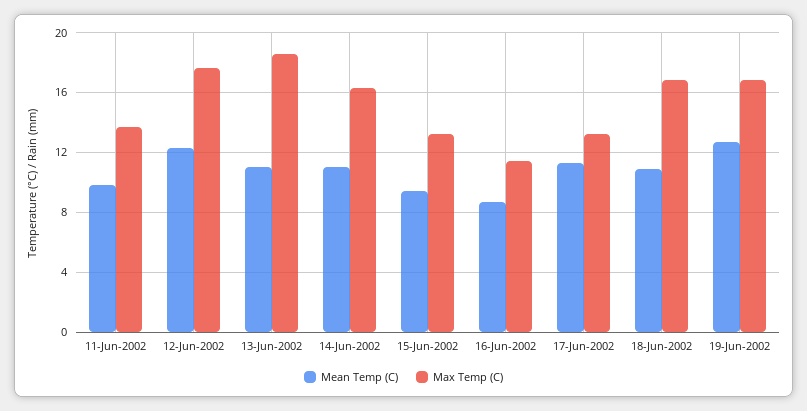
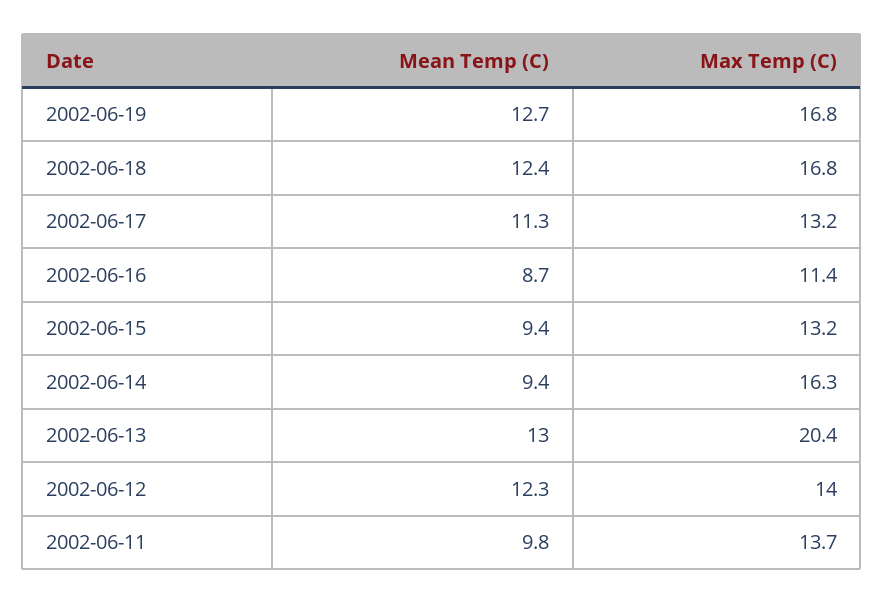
Max Temp (C), 12-Jun-2002: 17.5 -> 14
Mean Temp (C), 13-Jun-2002: 11 -> 13
Max Temp (C), 13-Jun-2002: 18.5 -> 20.4
Mean Temp (C), 14-Jun-2002: 11 -> 9.4
Mean Temp (C), 18-Jun-2002: 11 -> 12.4

